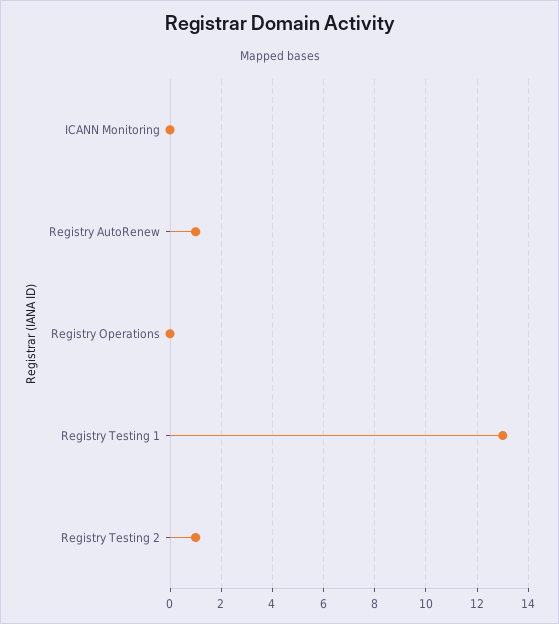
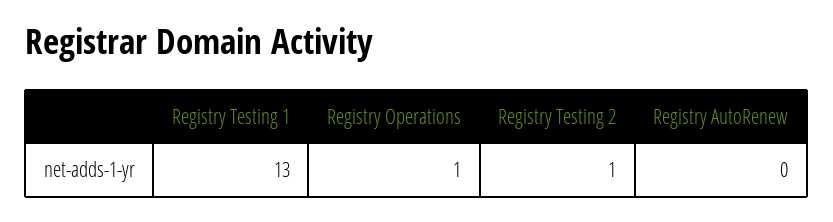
ICANN Monitoring: 0 -> none
Registry AutoRenew: 1 -> 0
Registry Operations: 0 -> 1

